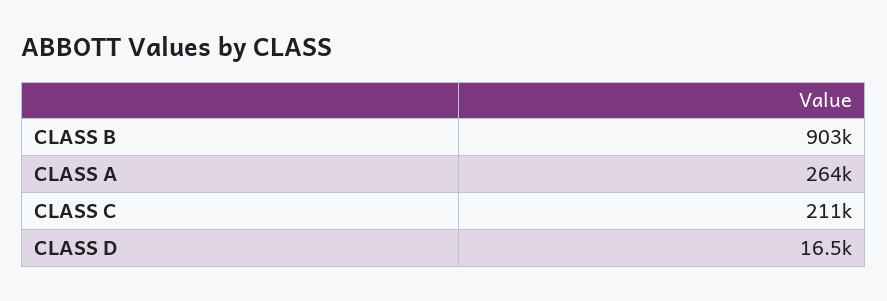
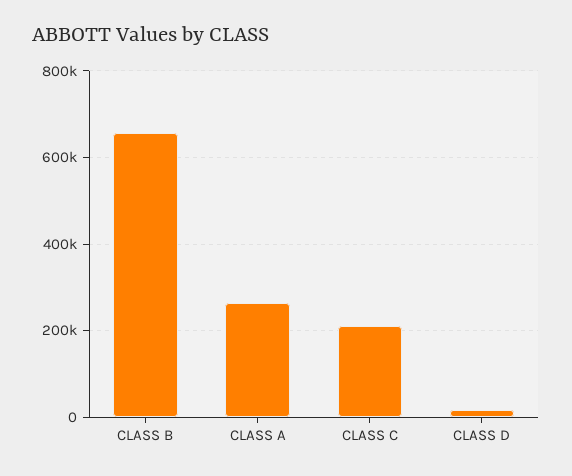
CLASS B: 903000 -> 660000

